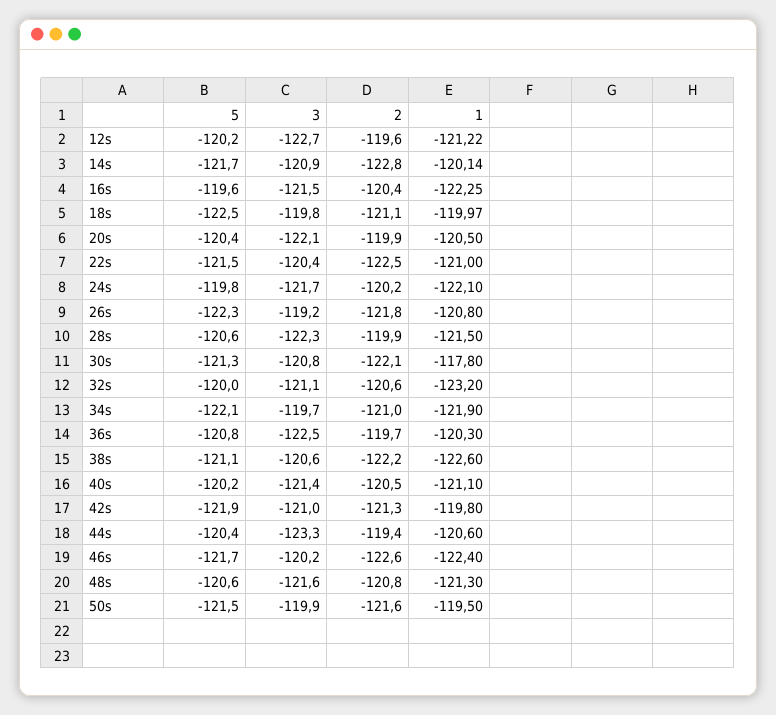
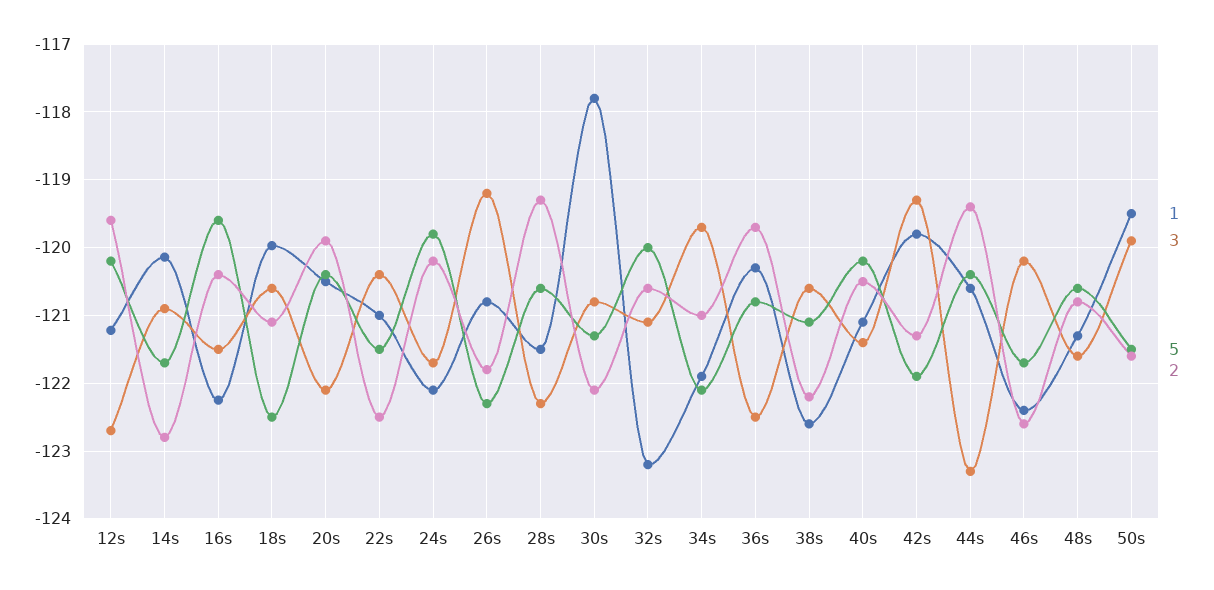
3, 18s: -119.8 -> -120.6
2, 28s: -119.9 -> -119.3
3, 42s: -121 -> -119.3

